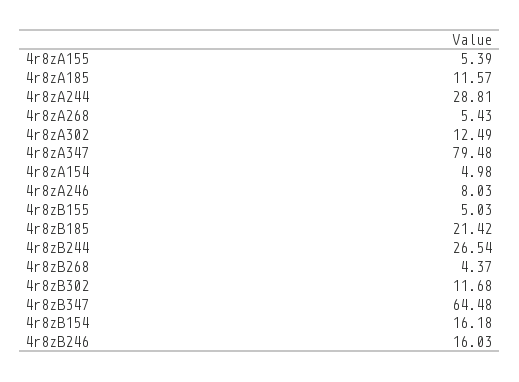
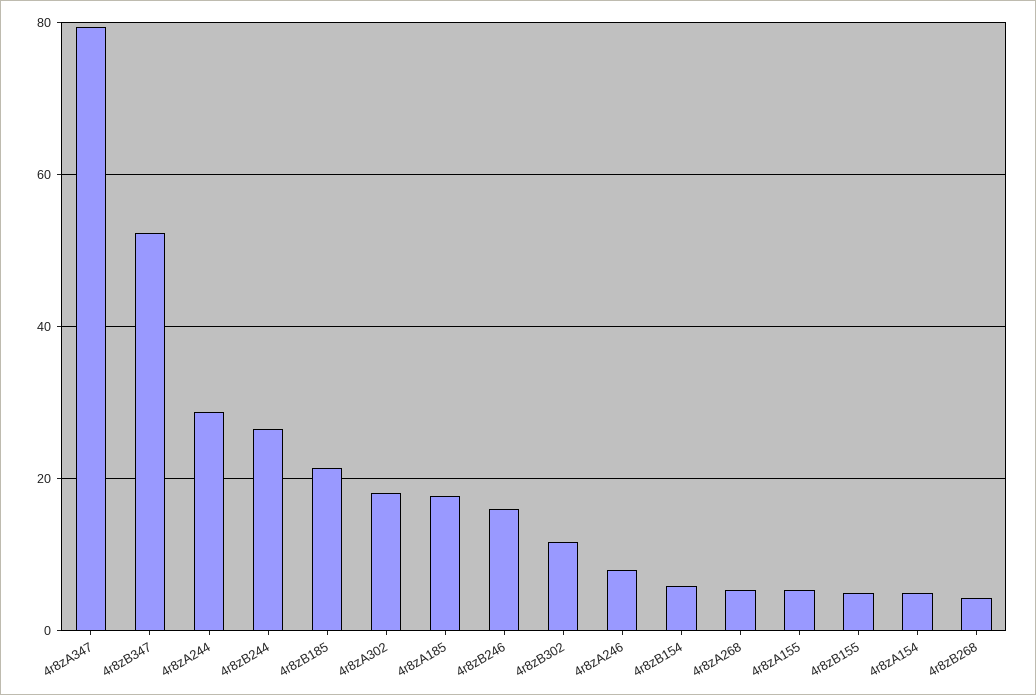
4r8zA185: 11.57 -> 18
4r8zA302: 12.49 -> 18
4r8zB347: 64.48 -> 52
4r8zB154: 16.18 -> 6

